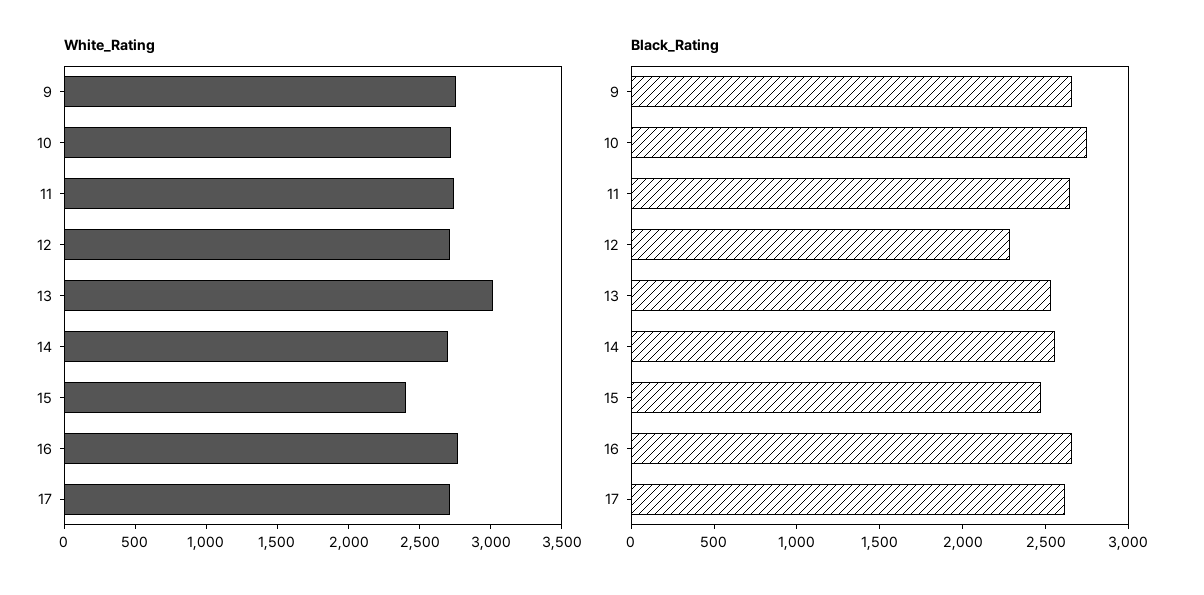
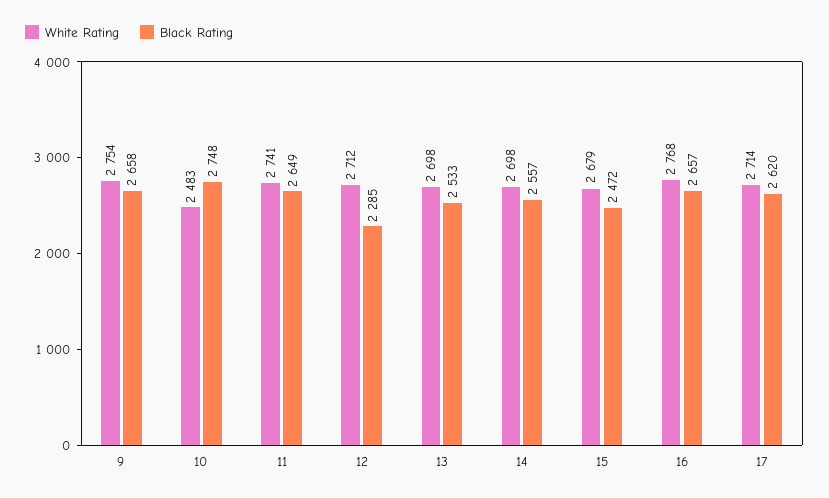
White_Rating, 10: 2700 -> 2483
White_Rating, 13: 3000 -> 2698
White_Rating, 15: 2400 -> 2679

